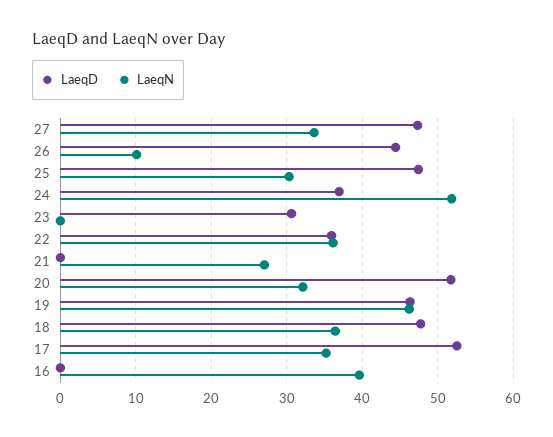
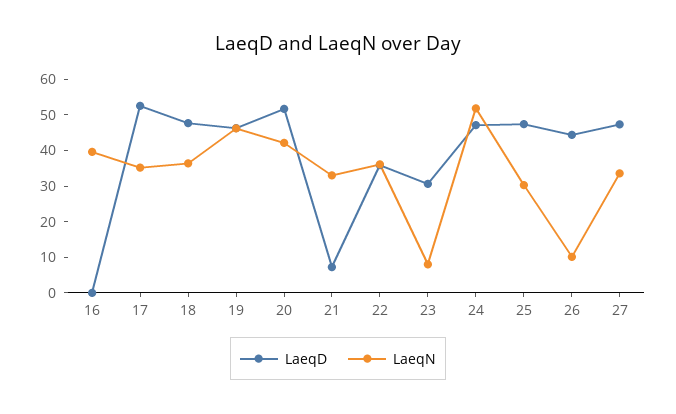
LaeqD, 24: 37 -> 47.5
LaeqN, 23: 0 -> 7.5
LaeqD, 21: 0 -> 7.5
LaeqN, 21: 27 -> 32.5
LaeqN, 20: 32 -> 42.5

